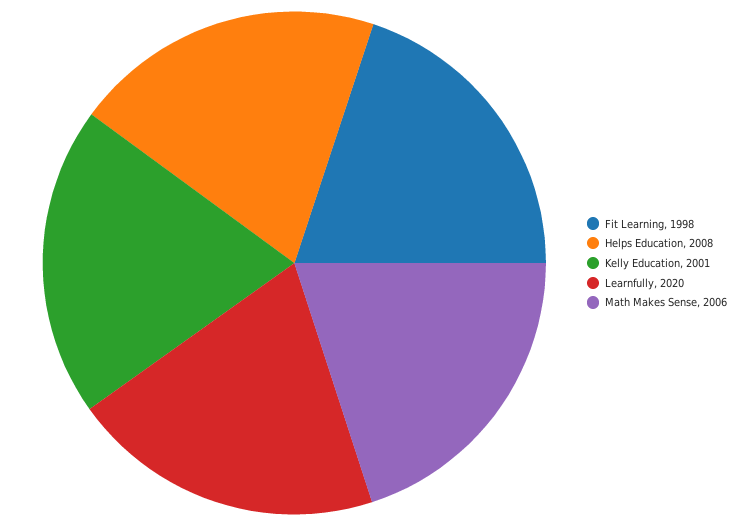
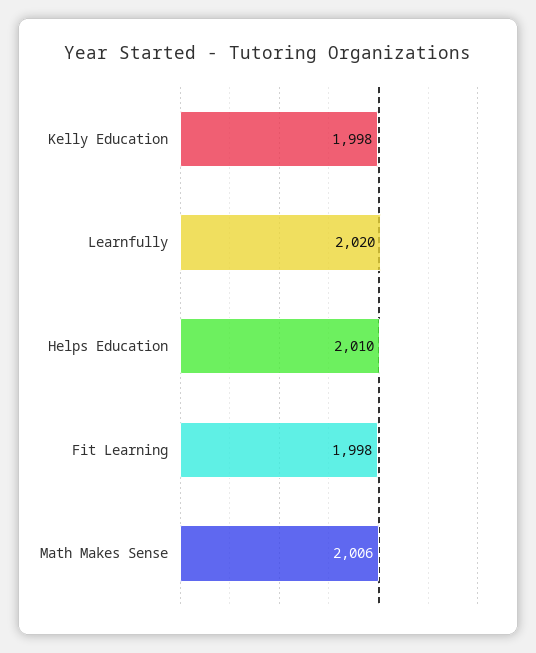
Helps Education: 2008 -> 2010
Kelly Education: 2001 -> 1998

